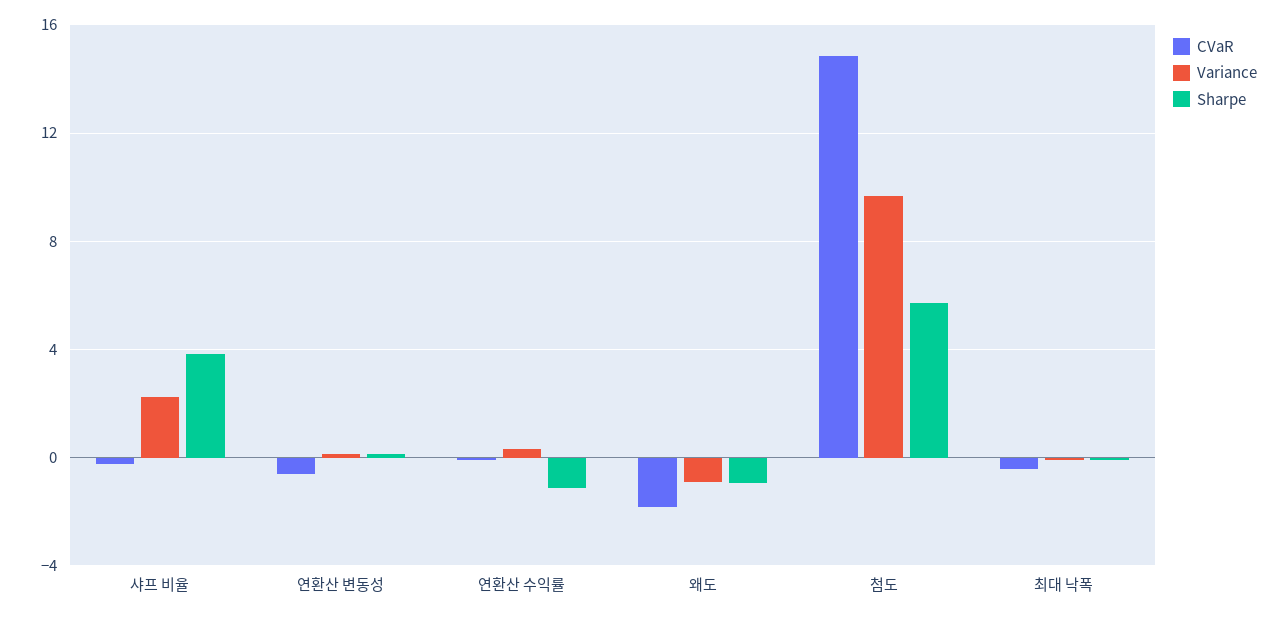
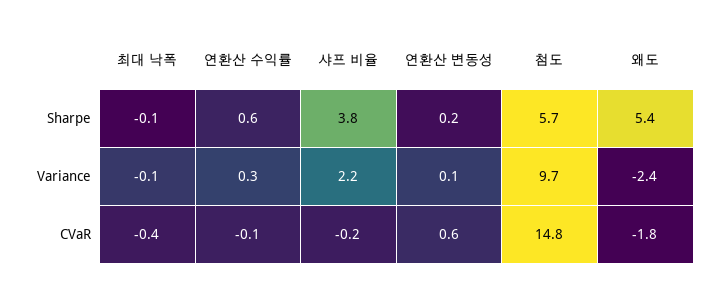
CVaR, 연환산 변동성: -0.5 -> 0.6
Sharpe, 연환산 수익률: -1 -> 0.6
Variance, 왜도: -1 -> -2.4
Sharpe, 왜도: -1 -> 5.4

